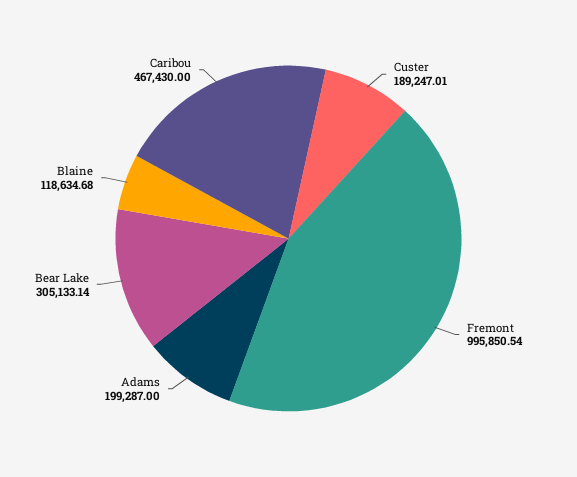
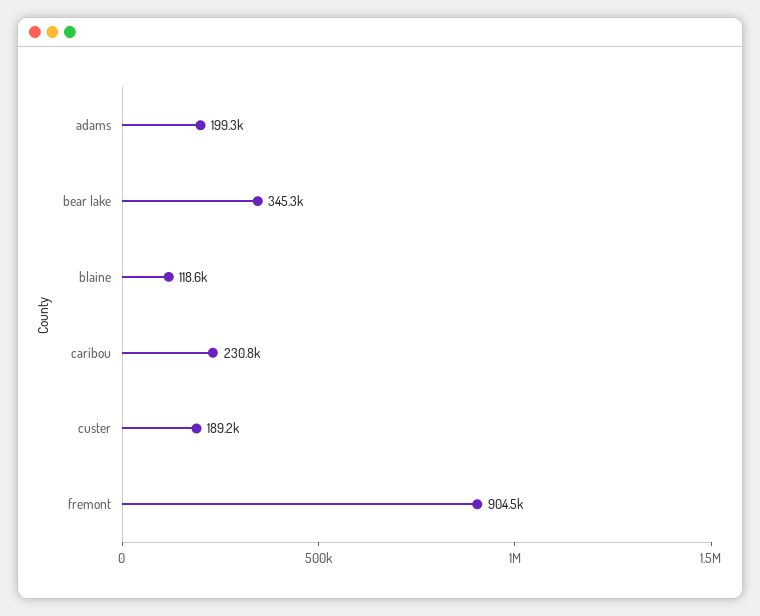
Fremont: 995850.54 -> 904500
Bear Lake: 305133.14 -> 345300
Caribou: 467430 -> 230800

